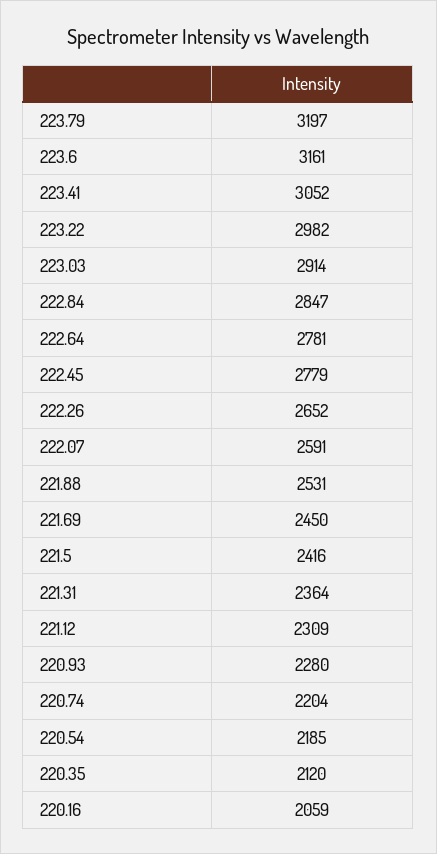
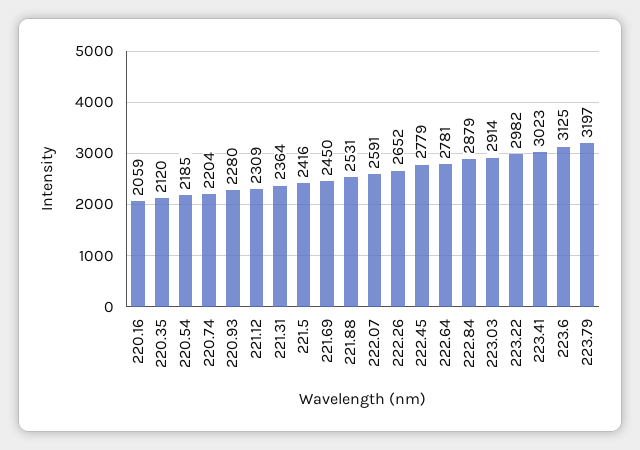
223.6: 3161 -> 3125
223.41: 3052 -> 3023
222.84: 2847 -> 2879

